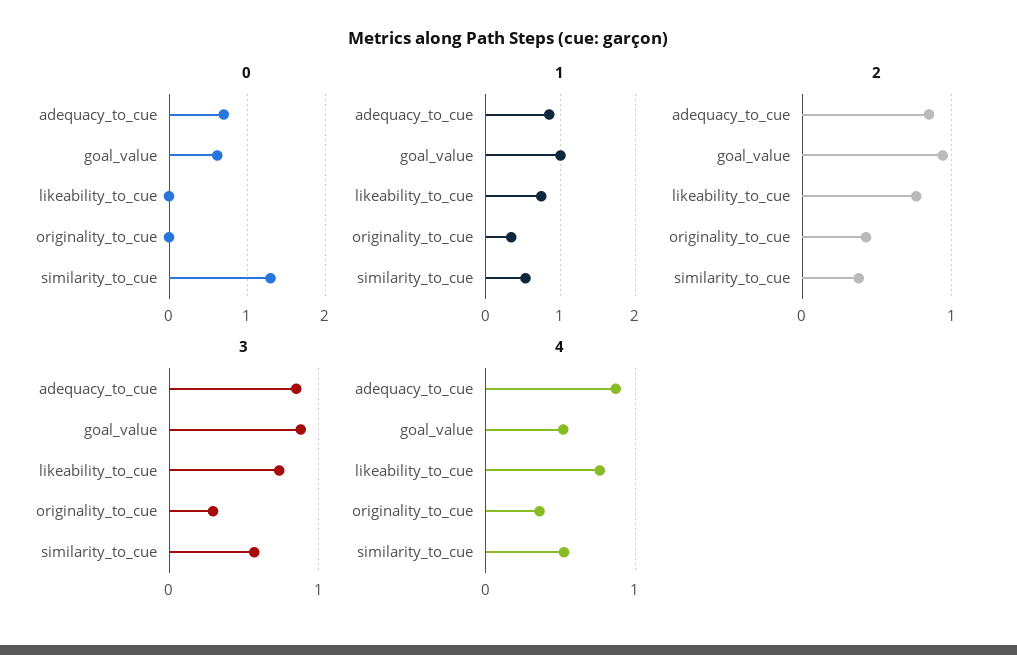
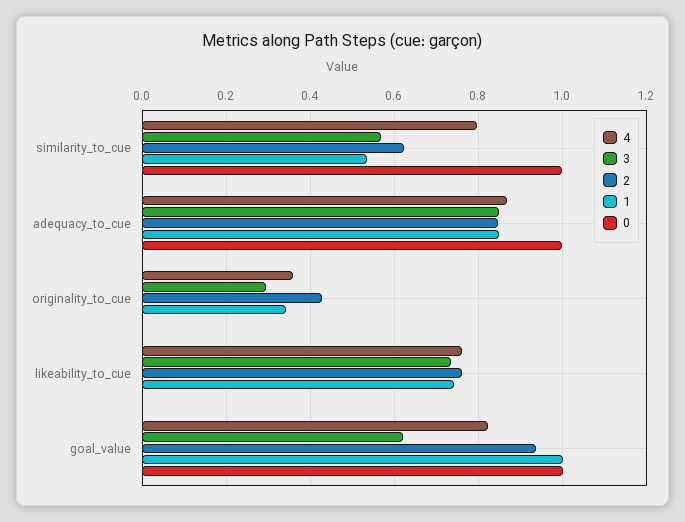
0, adequacy_to_cue: 0.7 -> 1
0, goal_value: 0.6 -> 1
0, similarity_to_cue: 1.3 -> 1
2, similarity_to_cue: 0.4 -> 0.62
3, goal_value: 0.9 -> 0.62
4, goal_value: 0.5 -> 0.82
4, similarity_to_cue: 0.5 -> 0.8

